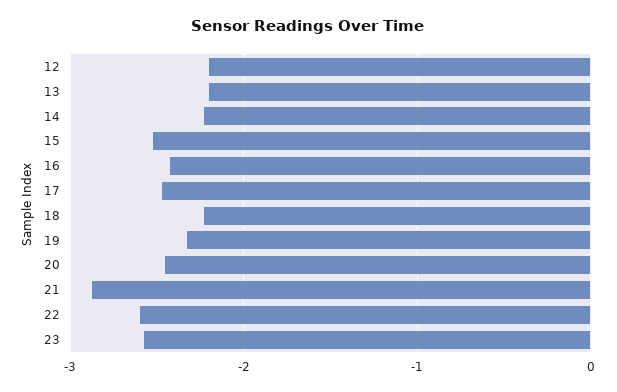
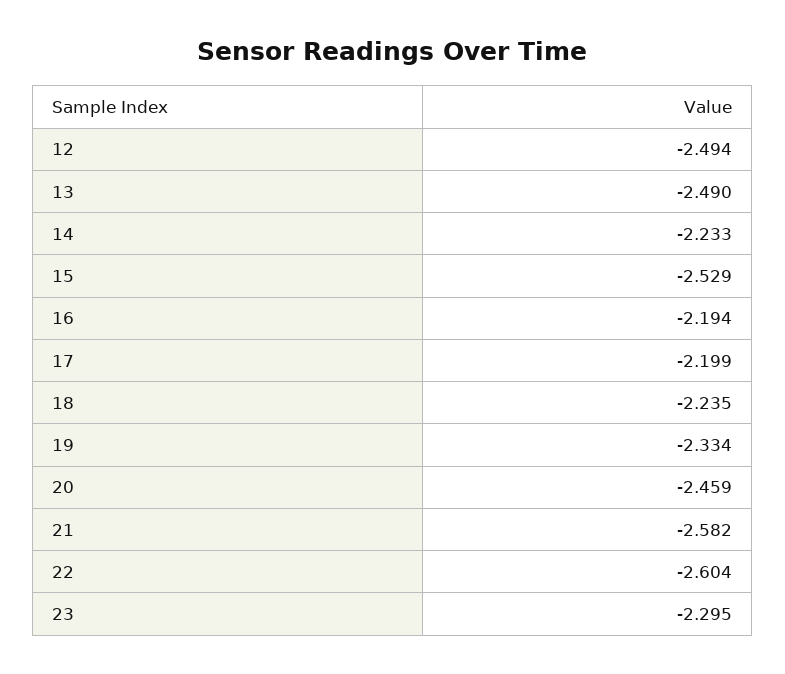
12: -2.2 -> -2.494
13: -2.2 -> -2.49
16: -2.4 -> -2.194
17: -2.5 -> -2.199
21: -2.9 -> -2.582
23: -2.6 -> -2.295

